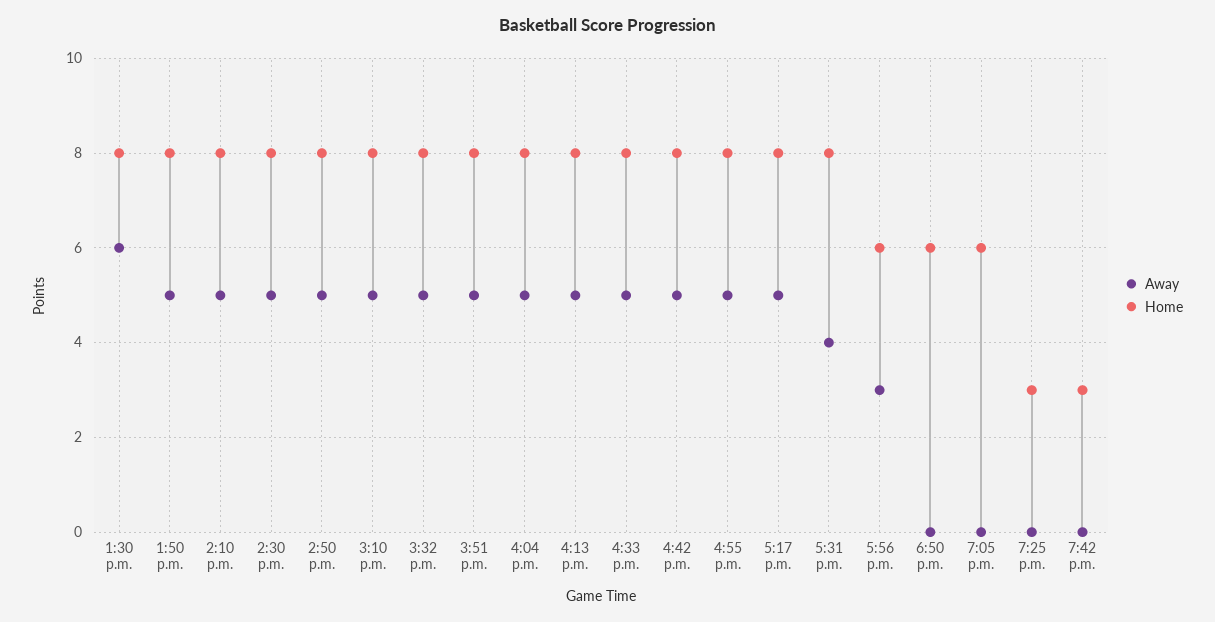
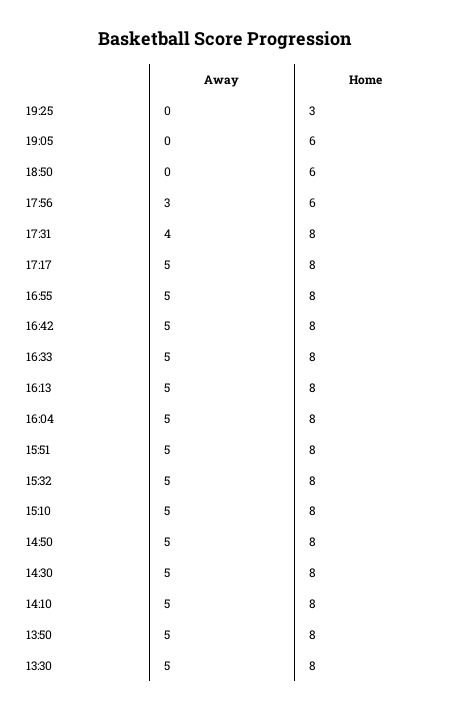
Away, 1:30 p.m.: 6 -> 5
Away, 7:42 p.m.: 0 -> none
Home, 7:42 p.m.: 3 -> none

